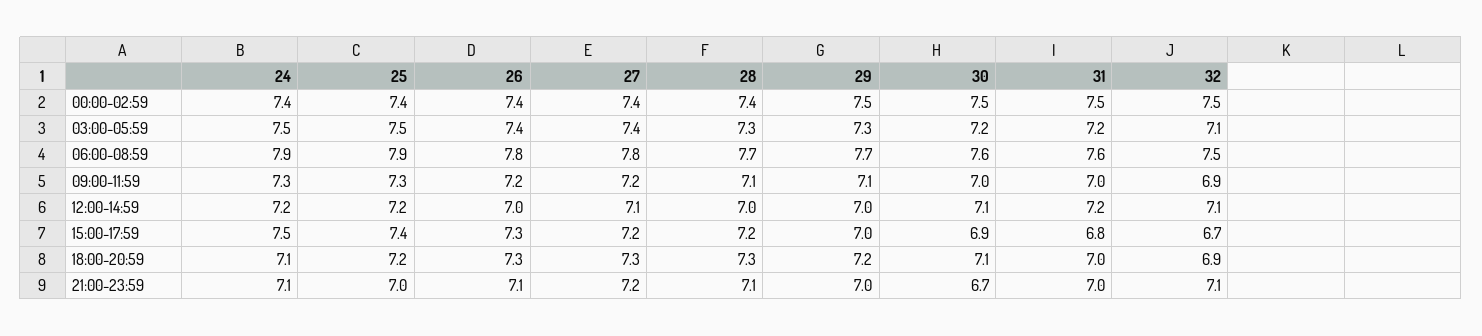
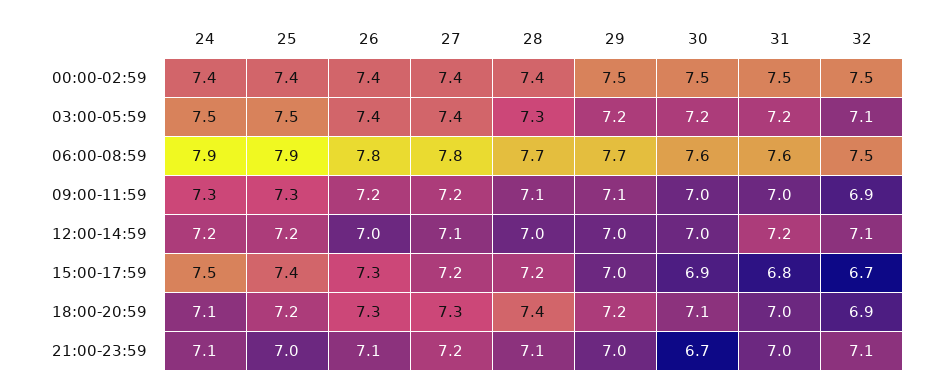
29, 03:00-05:59: 7.3 -> 7.2
30, 12:00-14:59: 7.1 -> 7
28, 18:00-20:59: 7.3 -> 7.4

